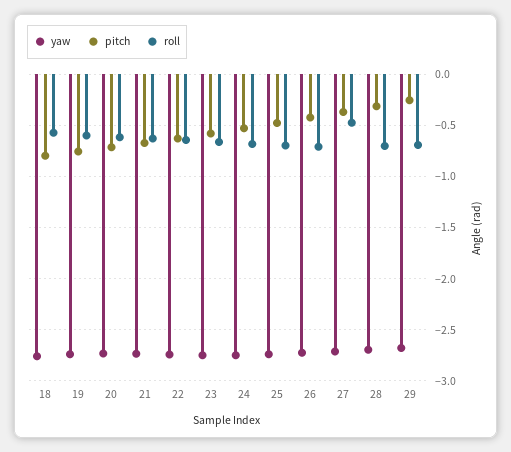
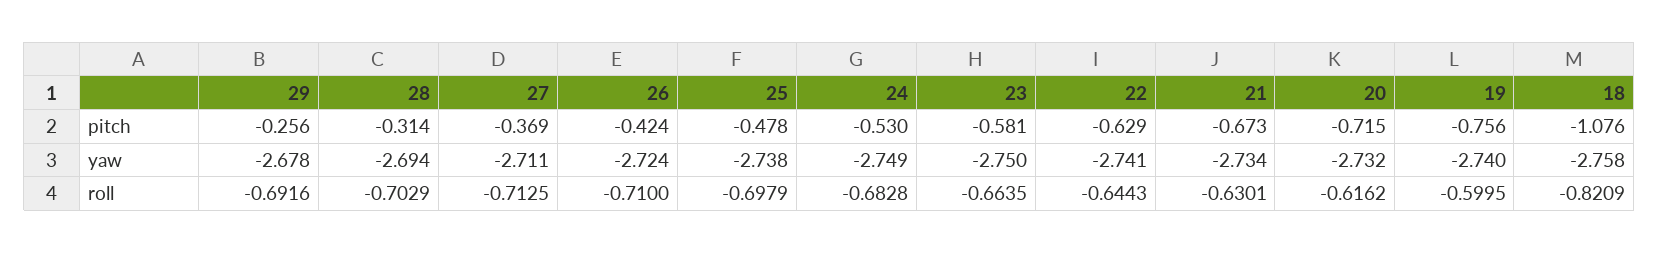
pitch, 18: -0.8 -> -1.076
roll, 18: -0.6 -> -0.8209
roll, 27: -0.5 -> -0.7125

